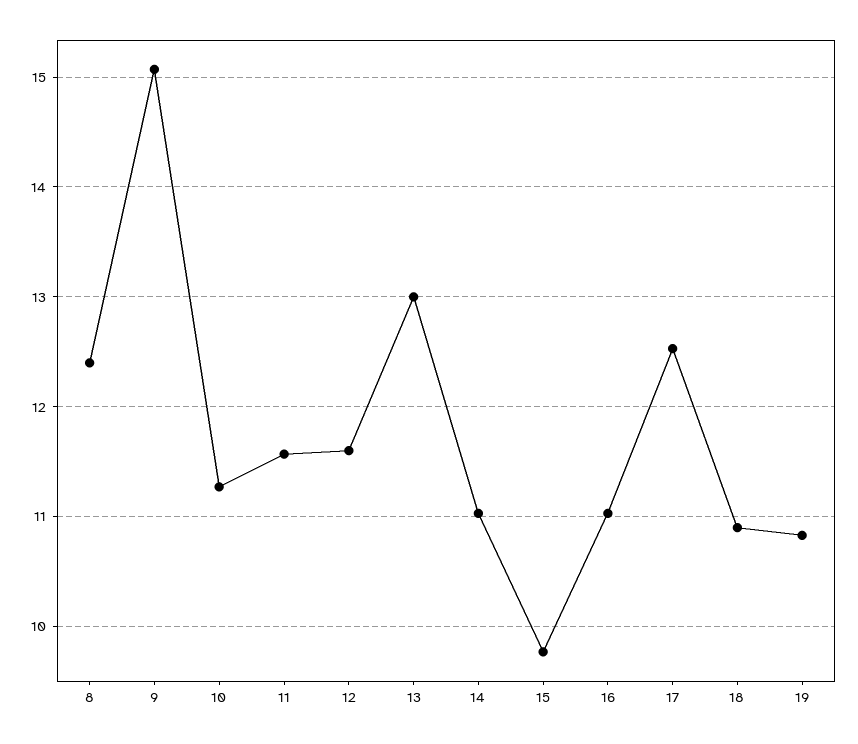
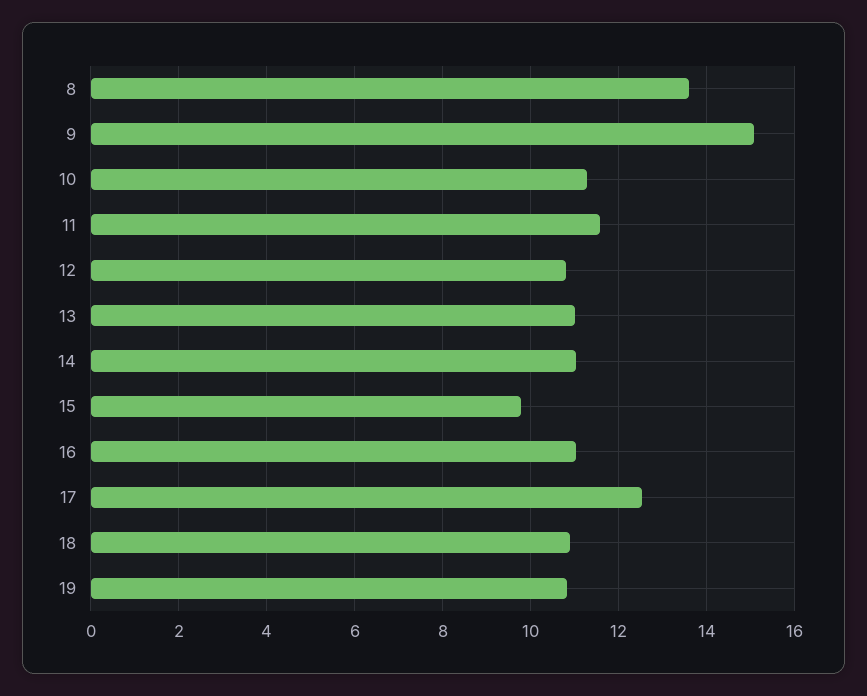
8: 12.4 -> 13.6
12: 11.6 -> 10.8
13: 13 -> 11

